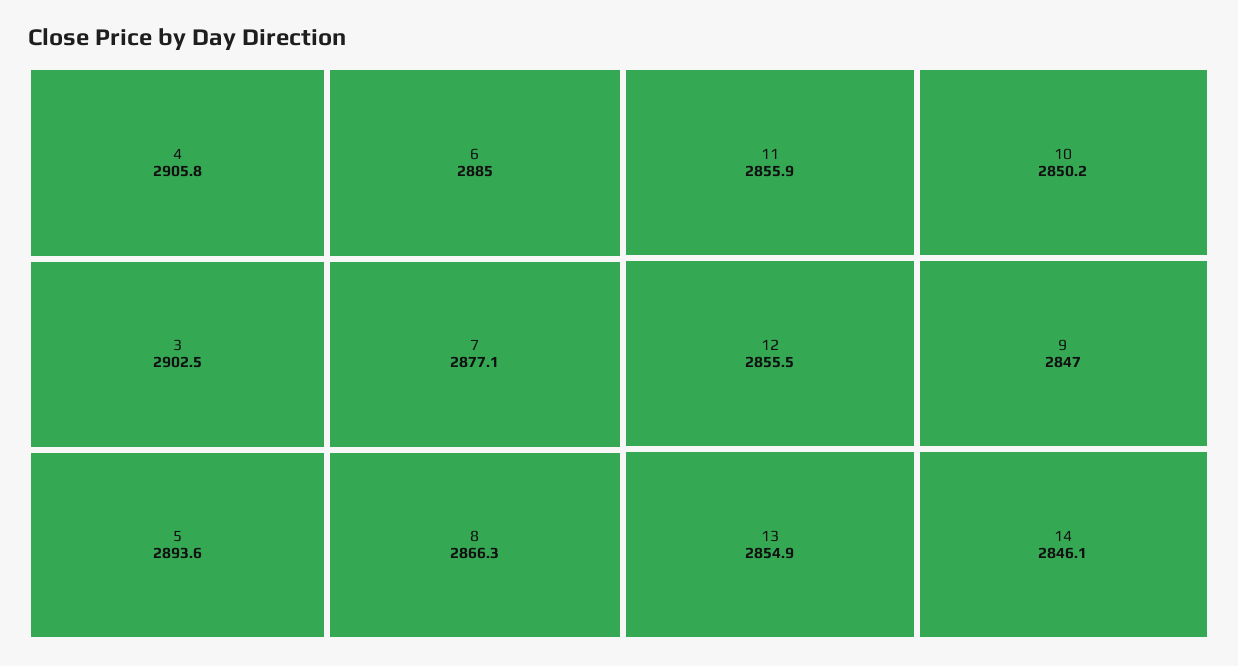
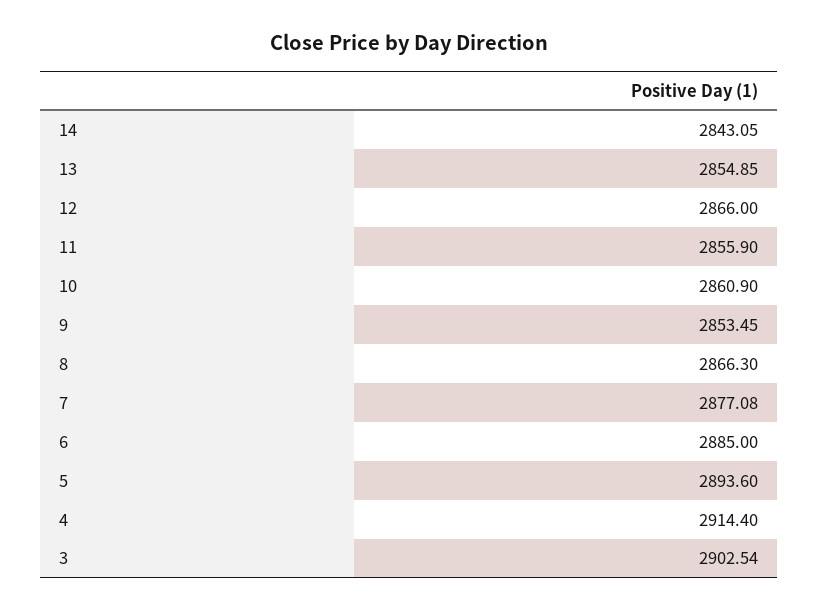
4: 2905.8 -> 2914.4
12: 2855.5 -> 2866
10: 2850.2 -> 2860.9
9: 2847 -> 2853.45
14: 2846.1 -> 2843.05

